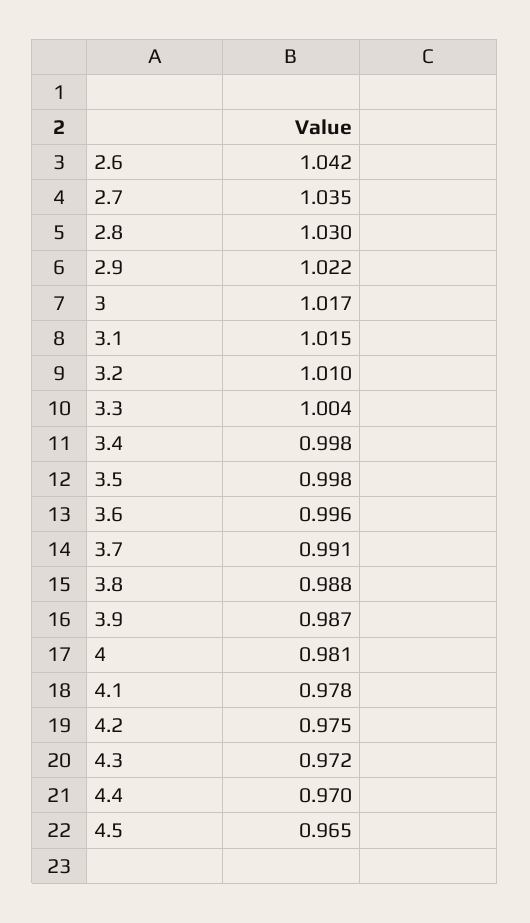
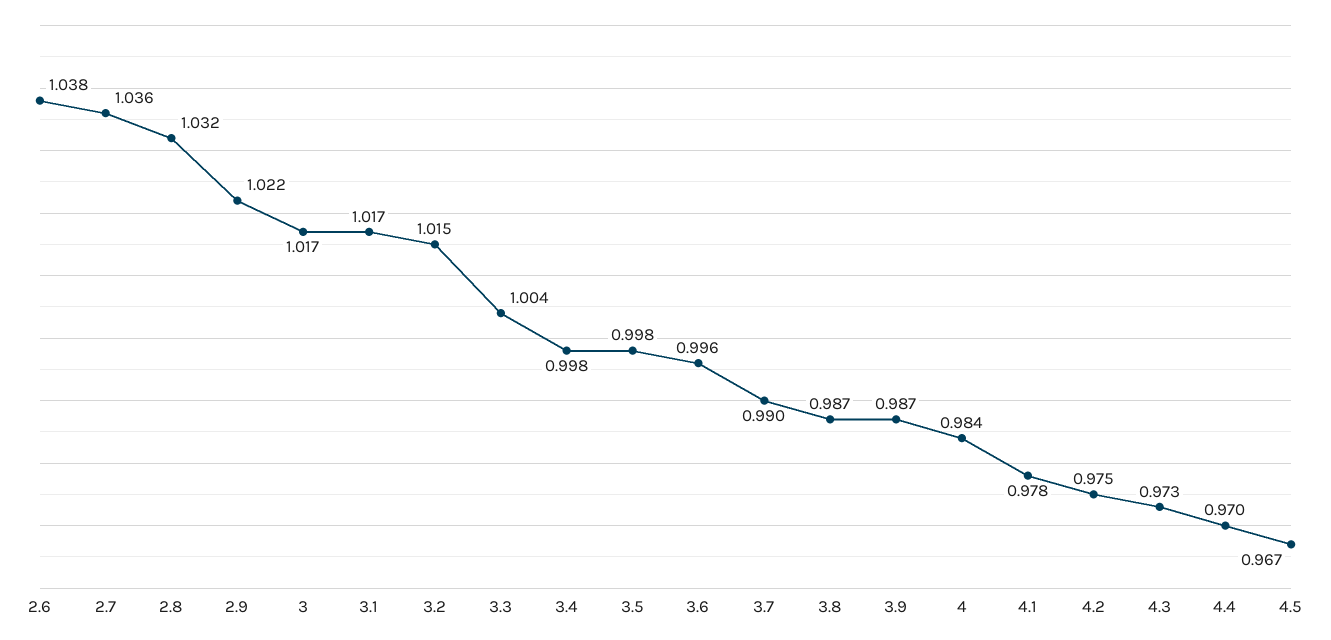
2.6: 1.042 -> 1.038
2.7: 1.035 -> 1.036
2.8: 1.03 -> 1.032
3.1: 1.015 -> 1.017
3.2: 1.01 -> 1.015
3.7: 0.991 -> 0.99
3.8: 0.988 -> 0.987
4: 0.981 -> 0.984
4.3: 0.972 -> 0.973
4.5: 0.965 -> 0.967

